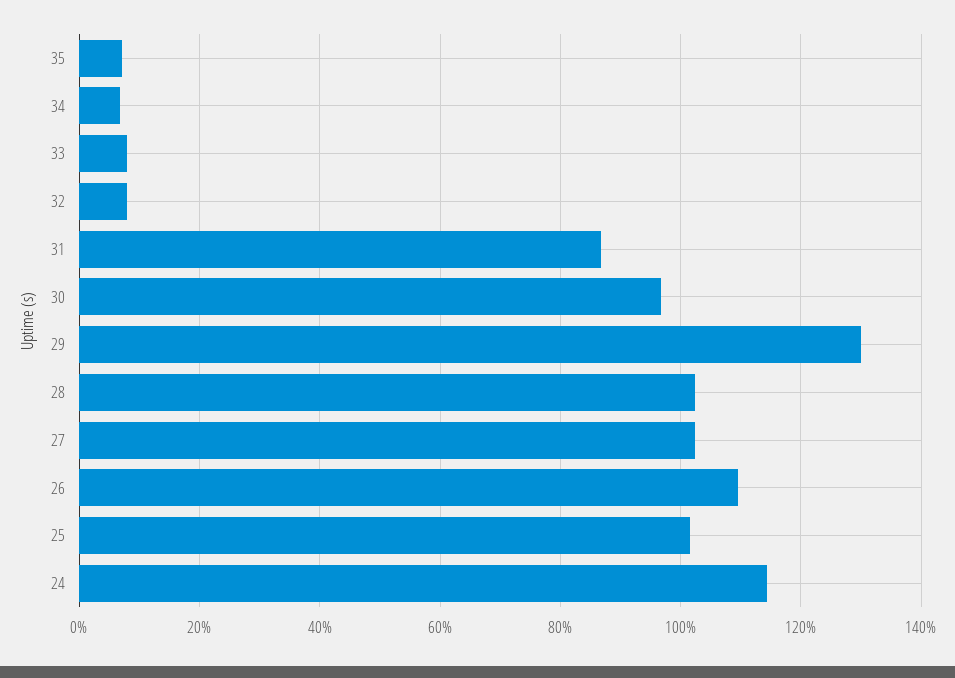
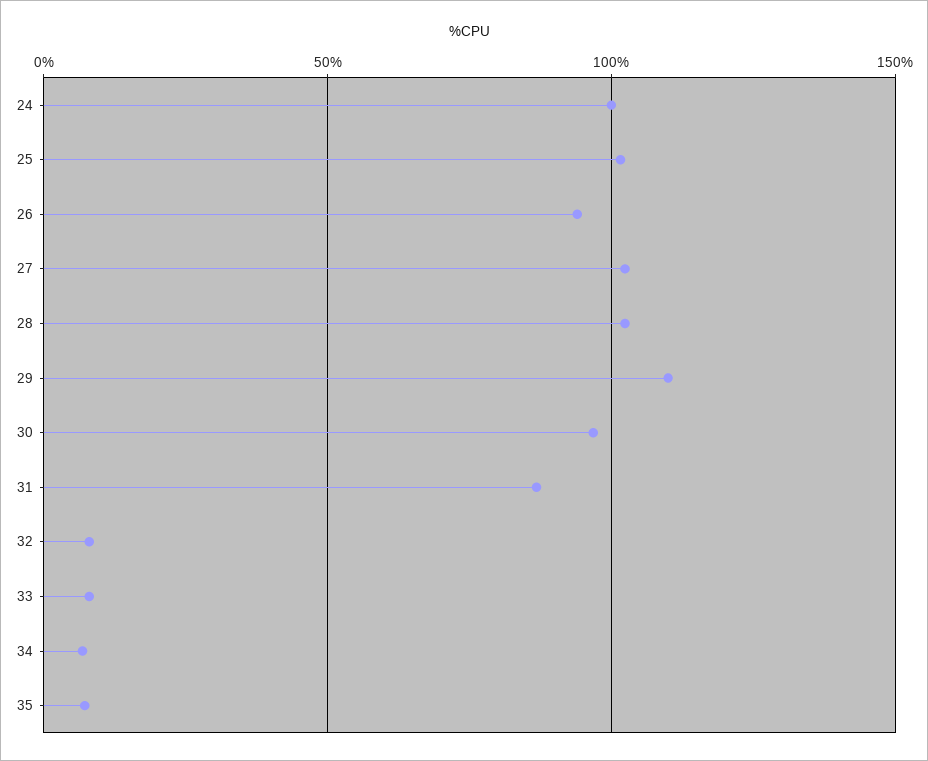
29: 130 -> 110
26: 110 -> 95
24: 114 -> 100

